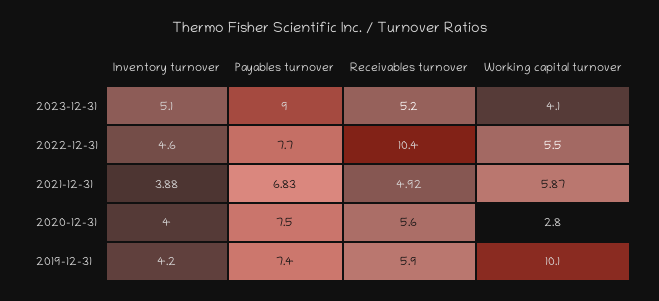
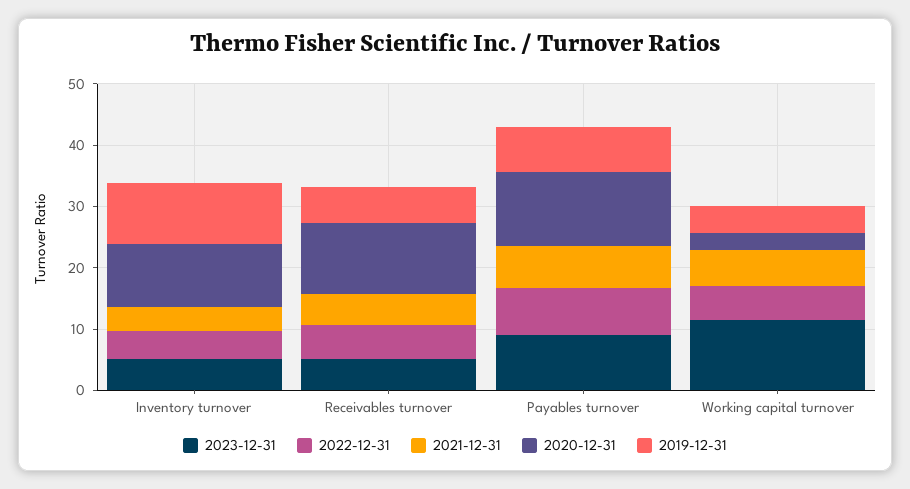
2023-12-31, Working capital turnover: 4.1 -> 12
2022-12-31, Receivables turnover: 10.4 -> 6
2020-12-31, Inventory turnover: 4 -> 10
2020-12-31, Payables turnover: 7.5 -> 12
2020-12-31, Receivables turnover: 5.6 -> 12
2019-12-31, Inventory turnover: 4.2 -> 10
2019-12-31, Working capital turnover: 10.1 -> 4

